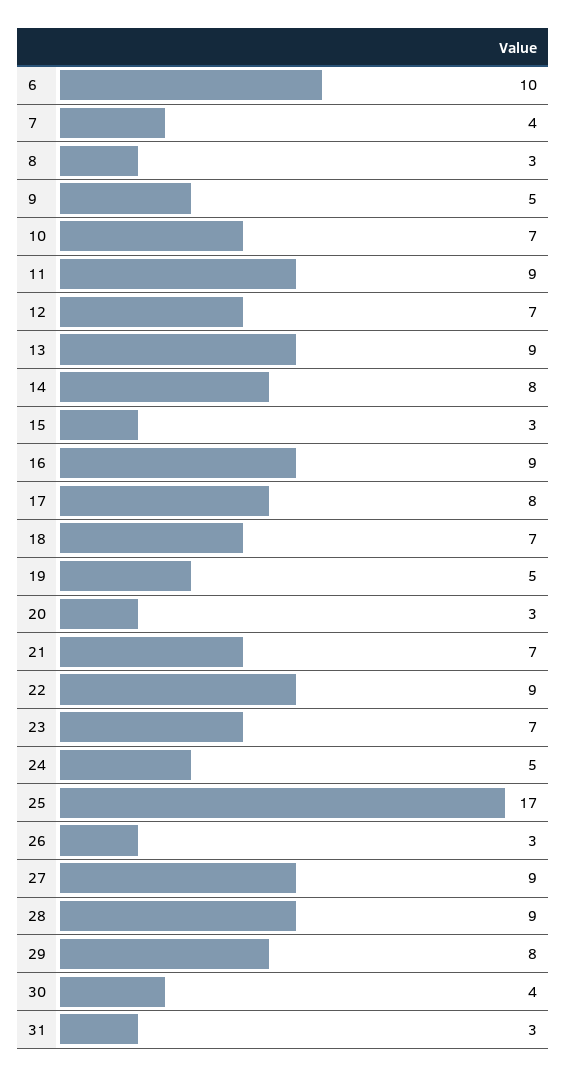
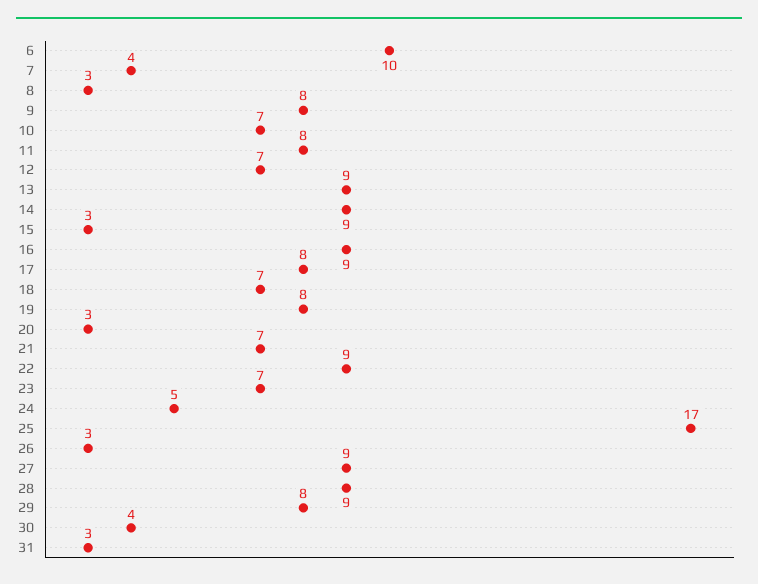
9: 5 -> 8
11: 9 -> 8
14: 8 -> 9
19: 5 -> 8

